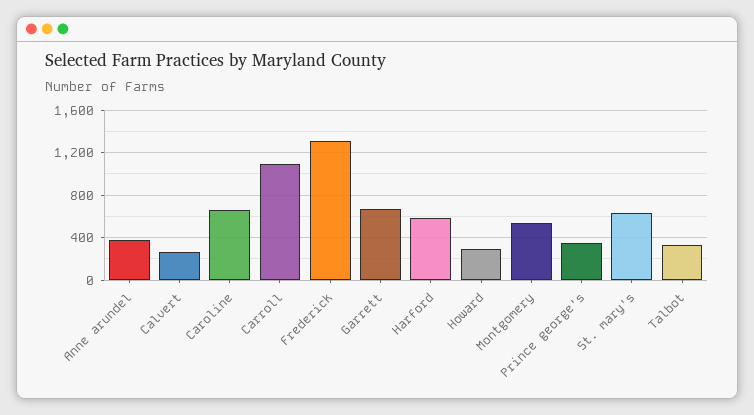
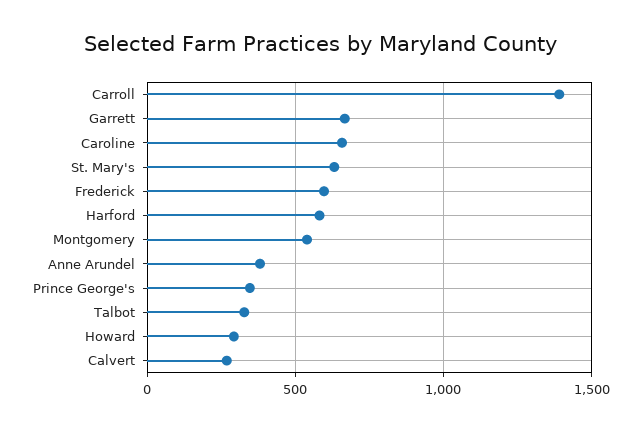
Carroll: 1100 -> 1400
Frederick: 1300 -> 600

